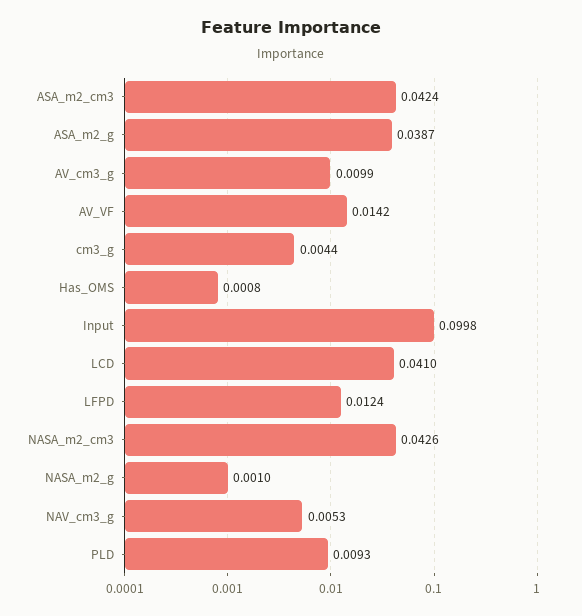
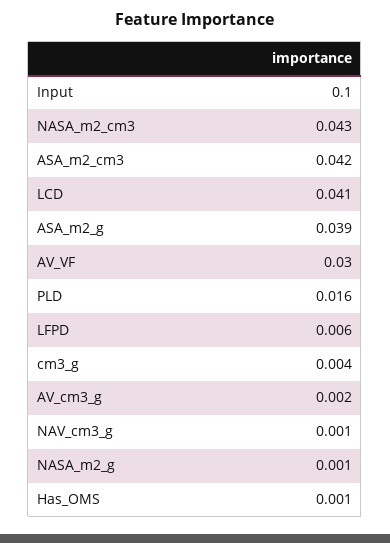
AV_cm3_g: 0.0099 -> 0.002
AV_VF: 0.0142 -> 0.03
LFPD: 0.0124 -> 0.006
NAV_cm3_g: 0.0053 -> 0.001
PLD: 0.0093 -> 0.016

